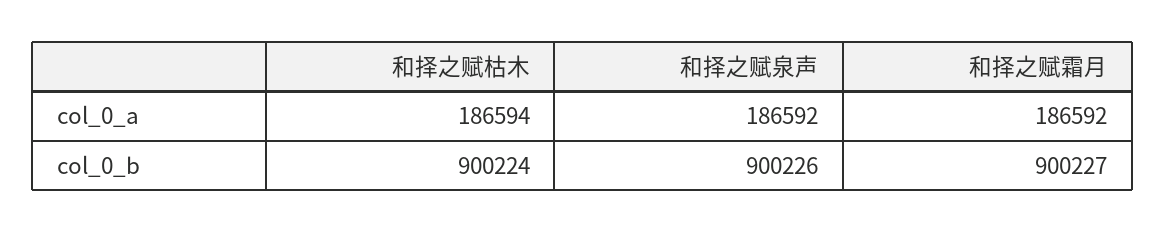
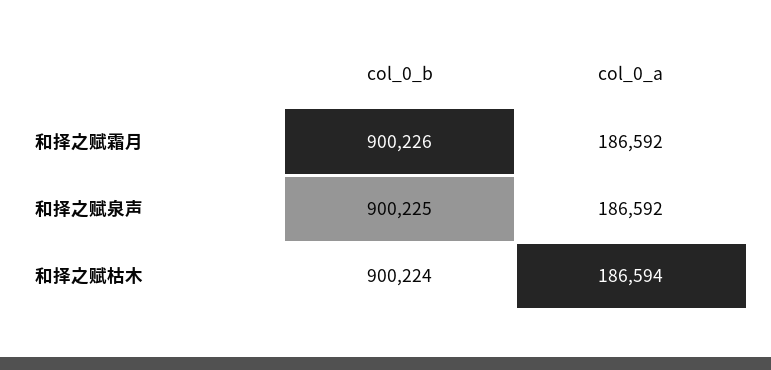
和择之赋泉声, col_0_b: 900226 -> 900225
和择之赋霜月, col_0_b: 900227 -> 900226

